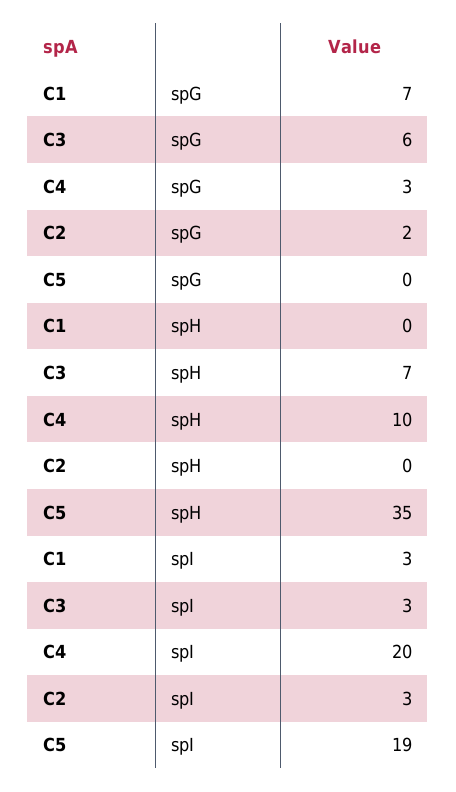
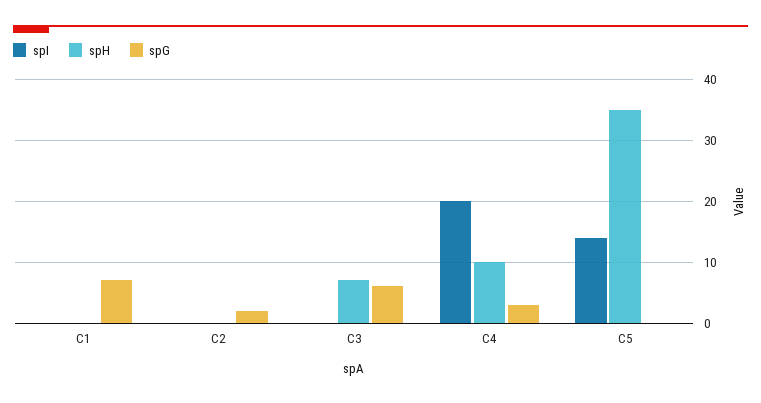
spI, C1: 3 -> 0
spI, C3: 3 -> 0
spI, C2: 3 -> 0
spI, C5: 19 -> 14

